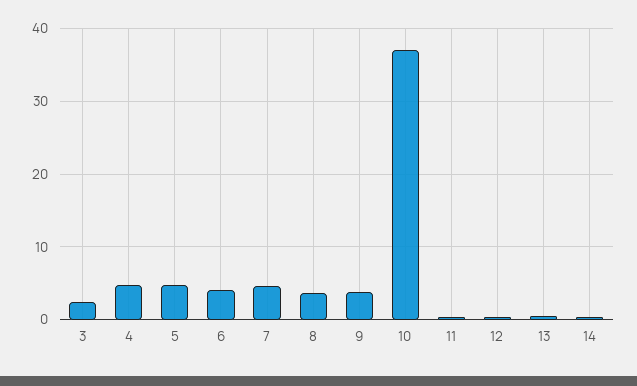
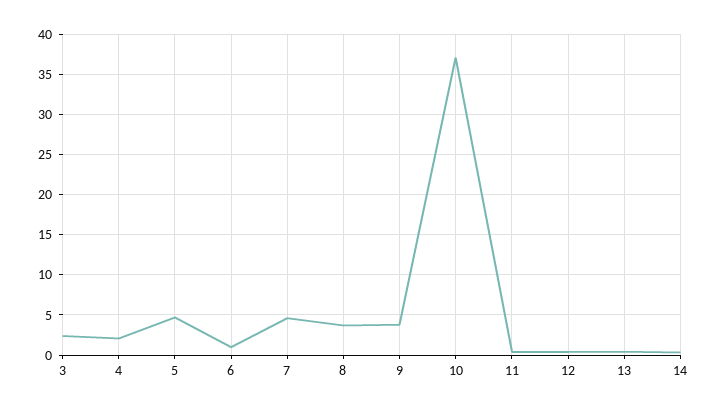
4: 5 -> 2
6: 4 -> 1

